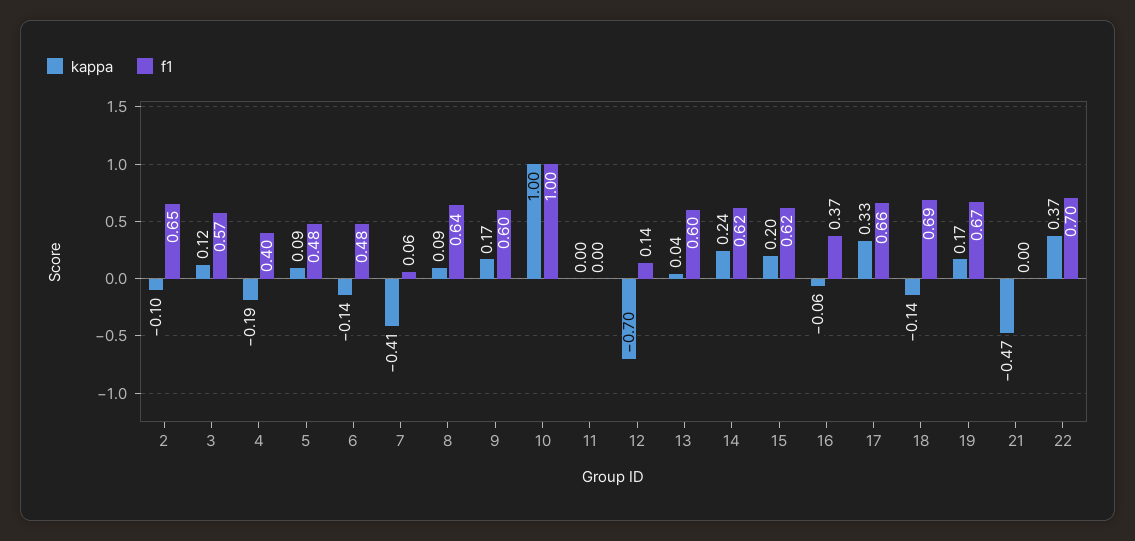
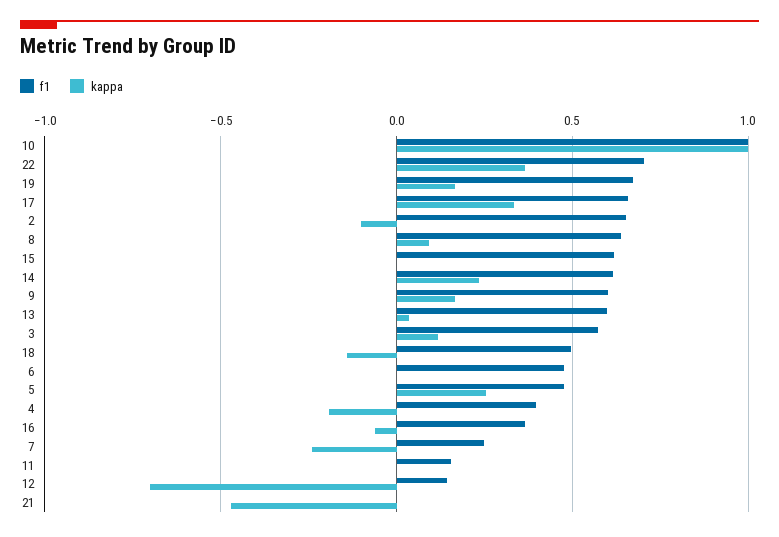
kappa, 5: 0.09 -> 0.25
kappa, 6: -0.14 -> 0
kappa, 7: -0.41 -> -0.25
f1, 7: 0.06 -> 0.25
f1, 11: 0 -> 0.15
kappa, 15: 0.2 -> 0
f1, 18: 0.69 -> 0.5

